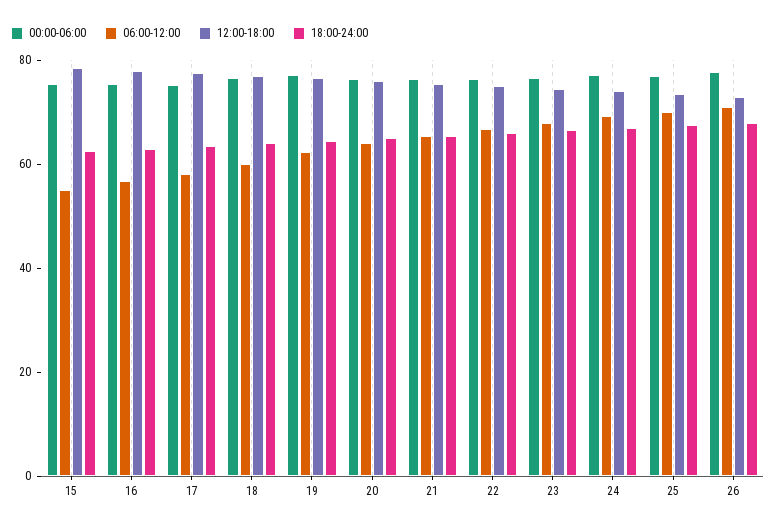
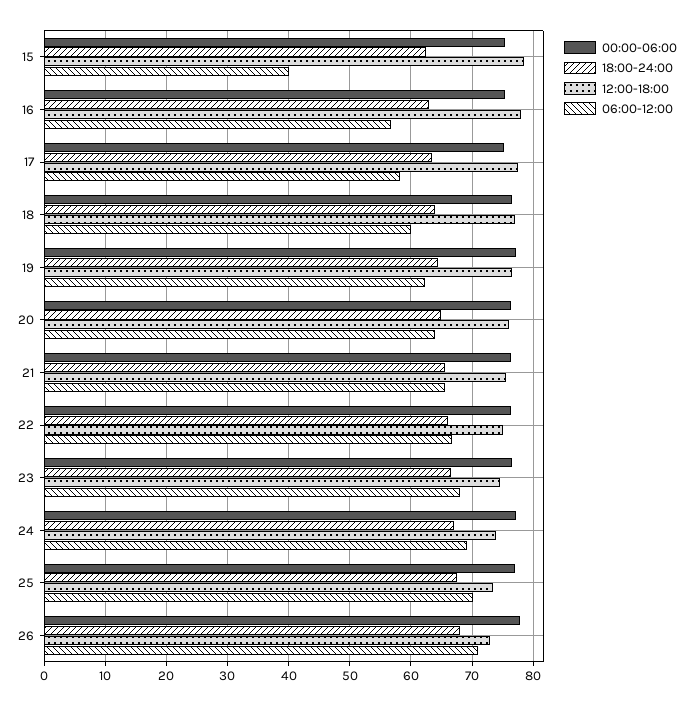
06:00-12:00, 15: 55 -> 40

